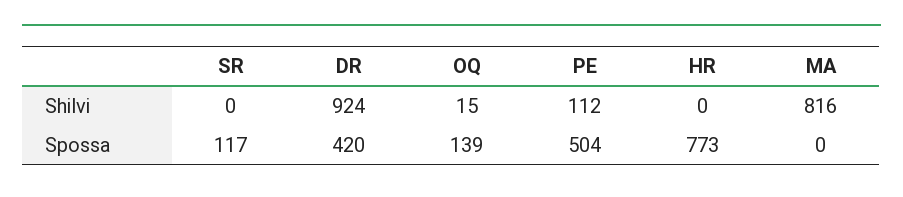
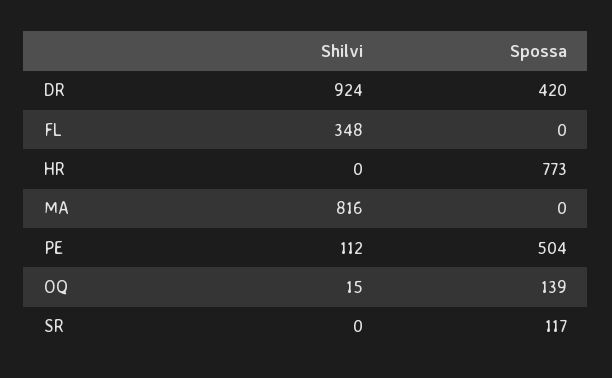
FL, Shilvi: none -> 348
FL, Spossa: none -> 0

